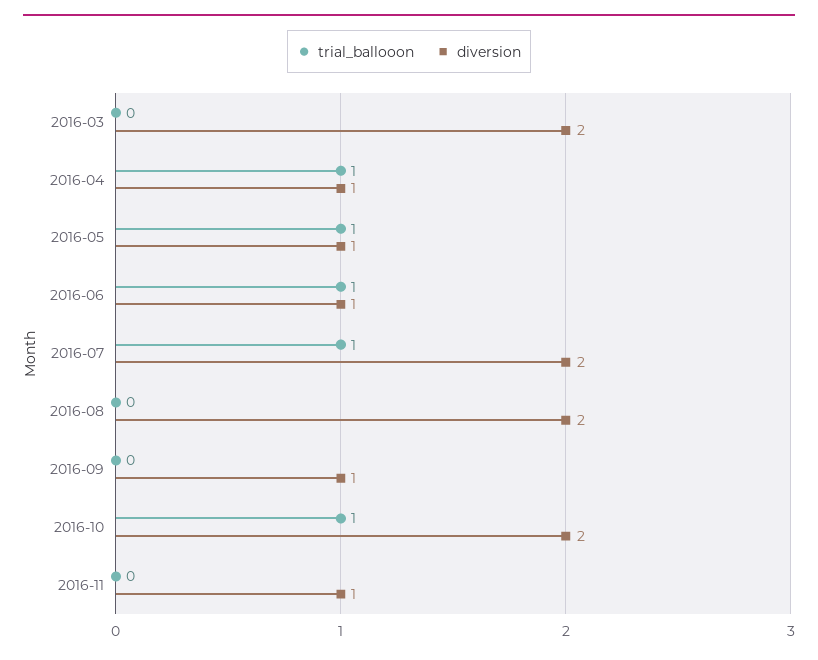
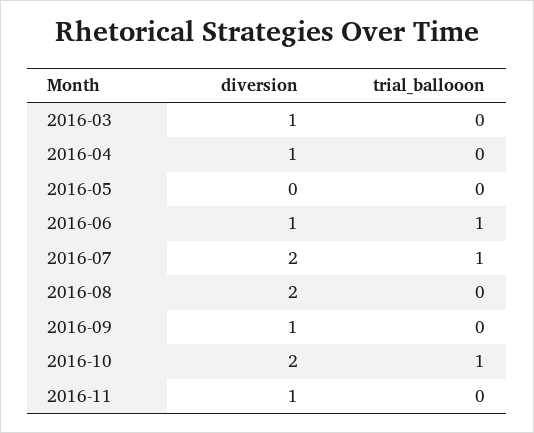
diversion, 2016-03: 2 -> 1
trial_ballooon, 2016-04: 1 -> 0
trial_ballooon, 2016-05: 1 -> 0
diversion, 2016-05: 1 -> 0

